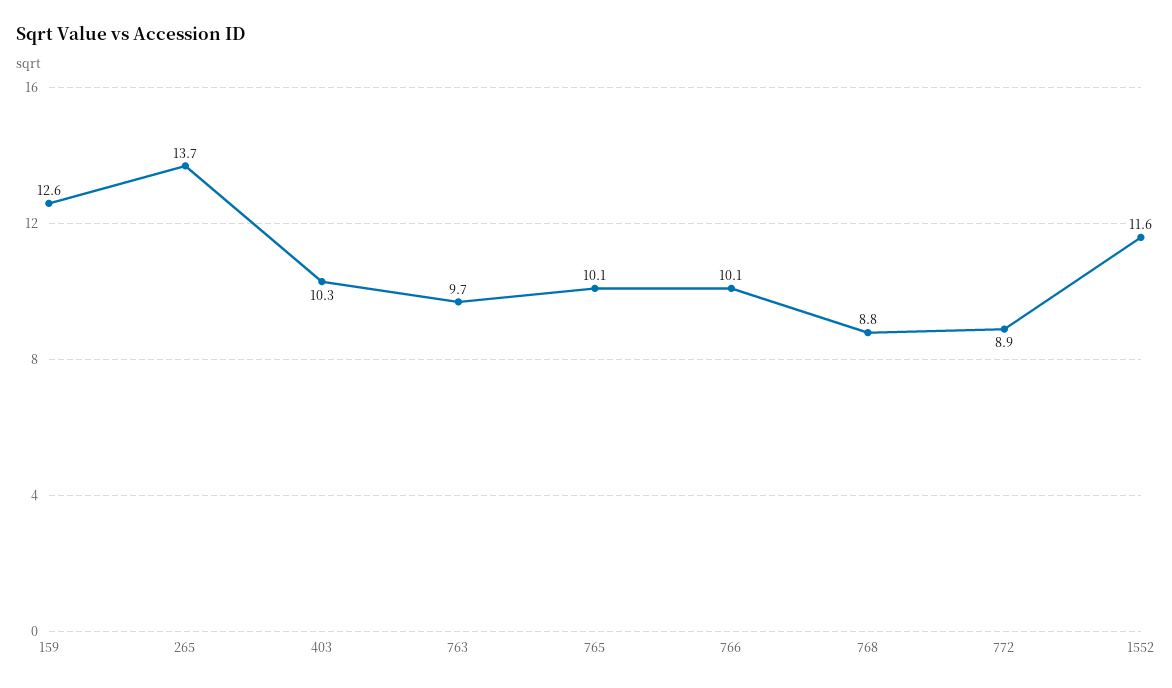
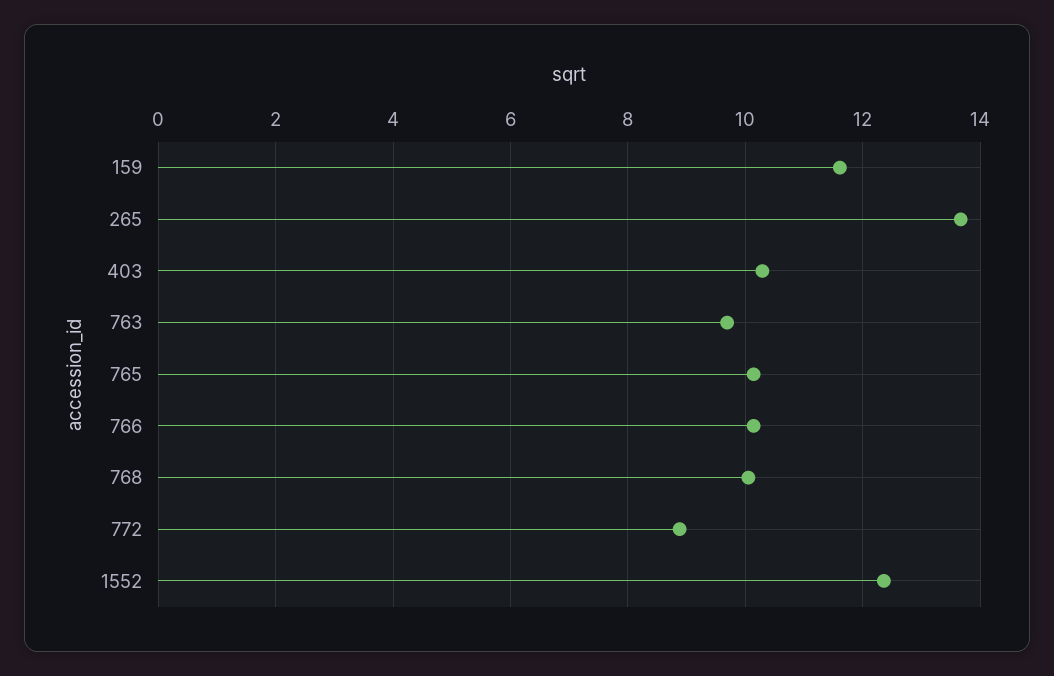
159: 12.6 -> 11.6
768: 8.8 -> 10
1552: 11.6 -> 12.4

